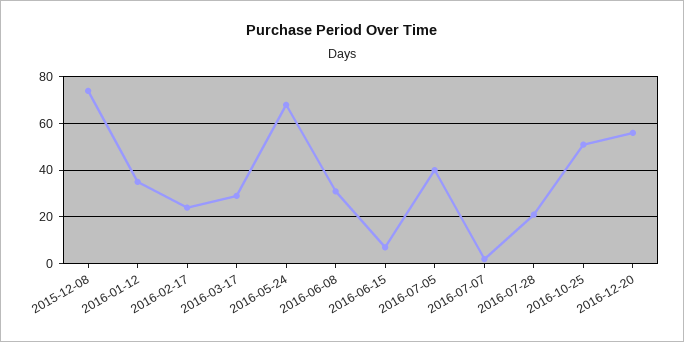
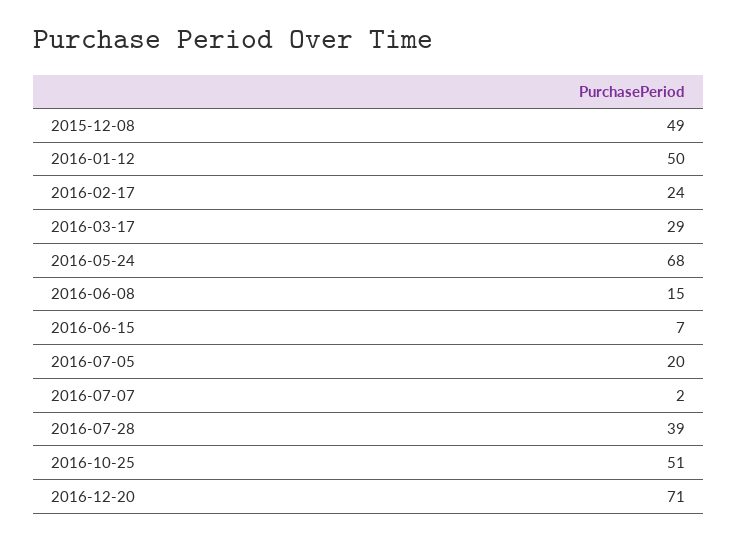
2015-12-08: 75 -> 49
2016-01-12: 35 -> 50
2016-06-08: 30 -> 15
2016-07-05: 40 -> 20
2016-07-28: 20 -> 39
2016-12-20: 55 -> 71

